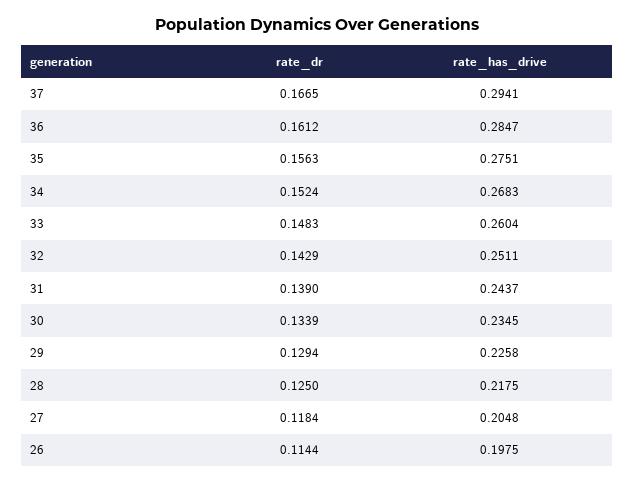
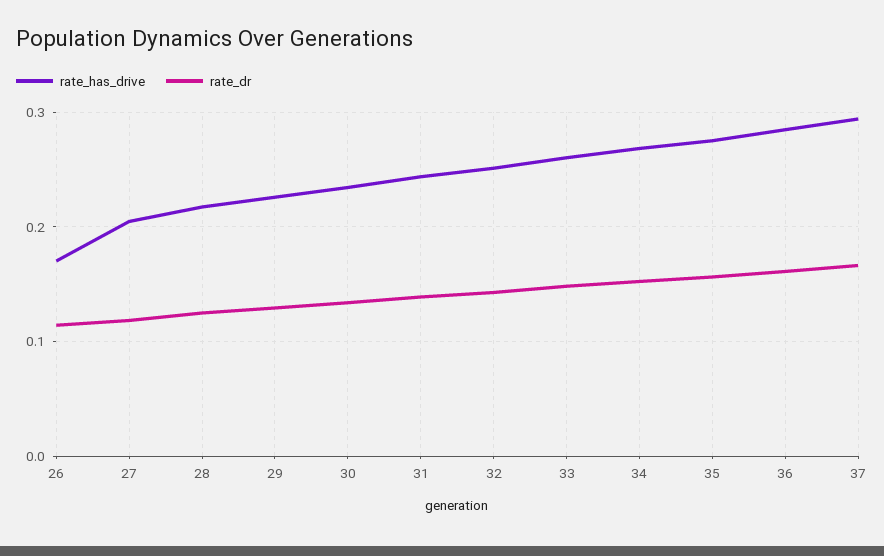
rate_has_drive, 26: 0.1975 -> 0.17

